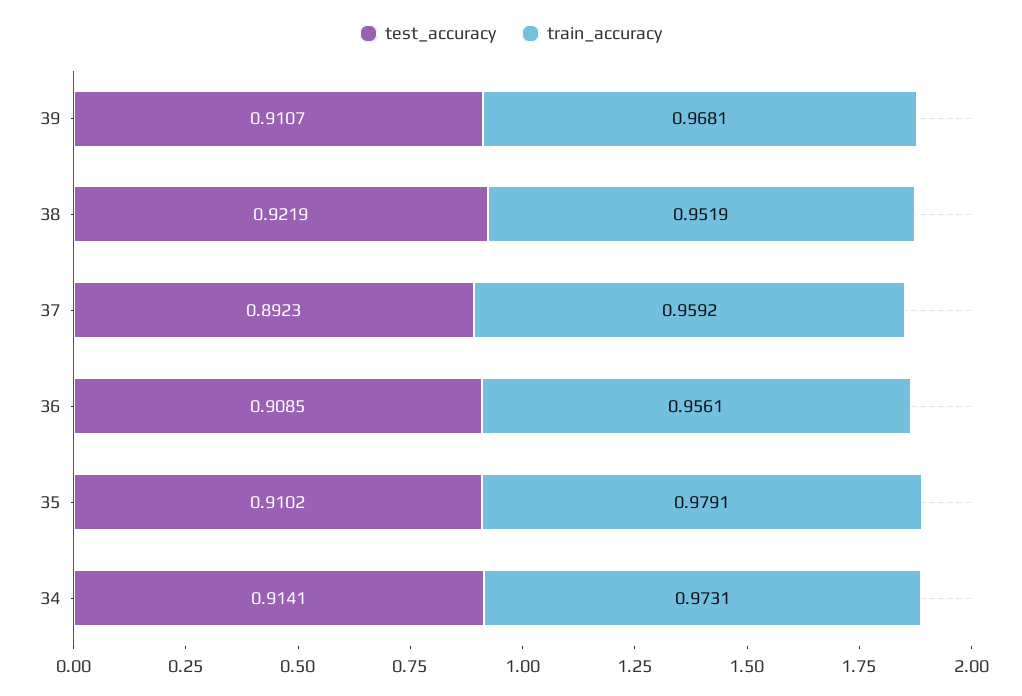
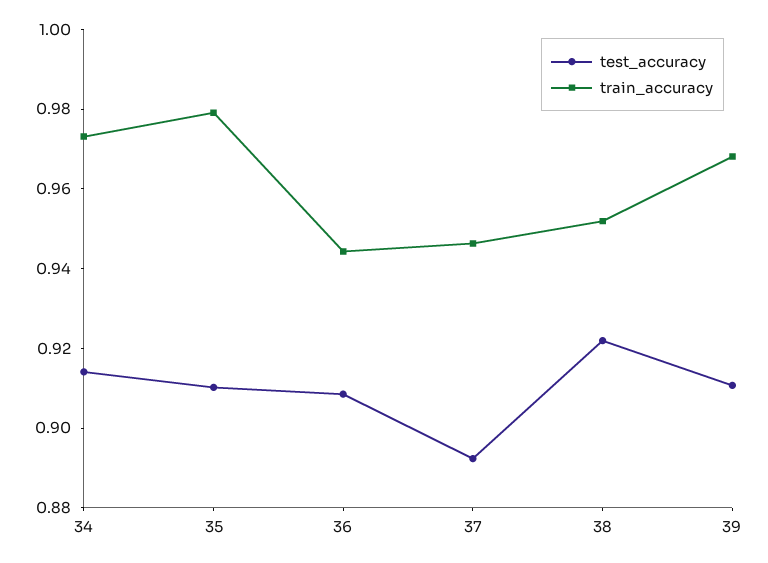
train_accuracy, 37: 0.9592 -> 0.945
train_accuracy, 36: 0.9561 -> 0.945

